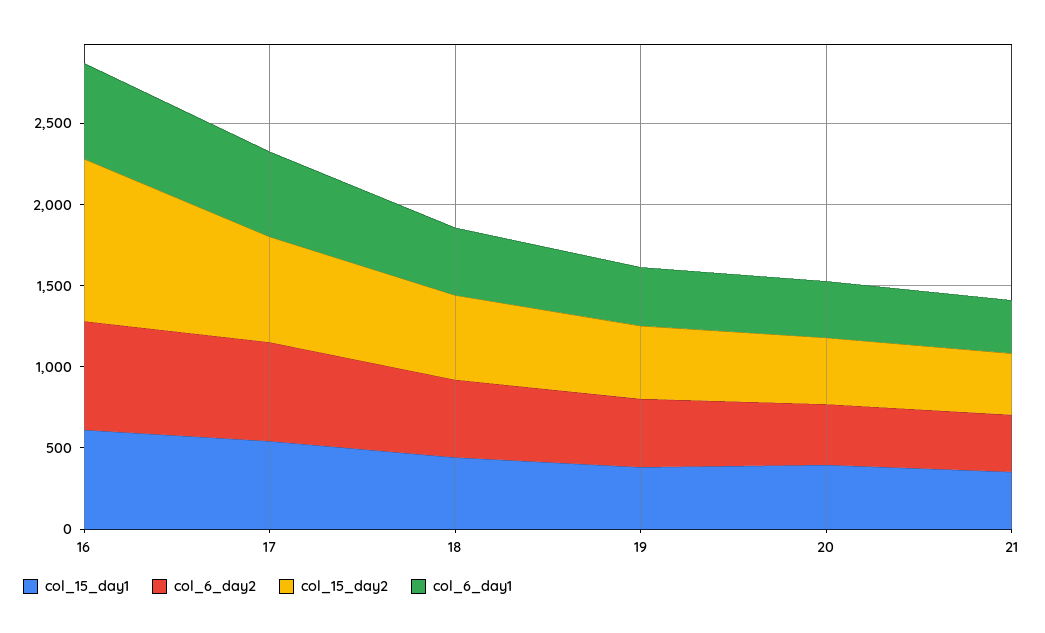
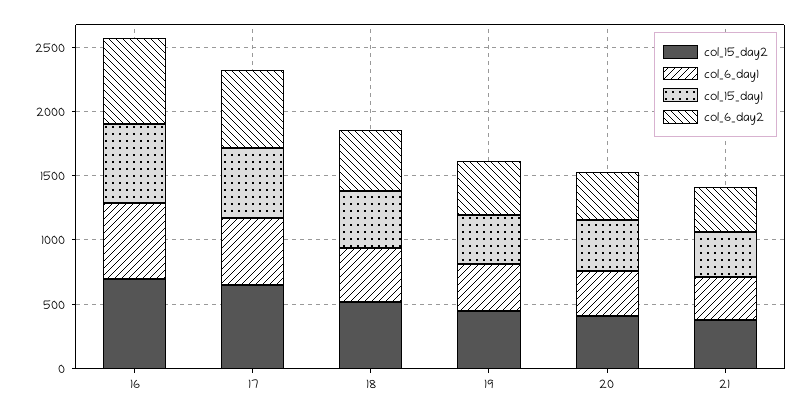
col_15_day2, 16: 1000 -> 700

